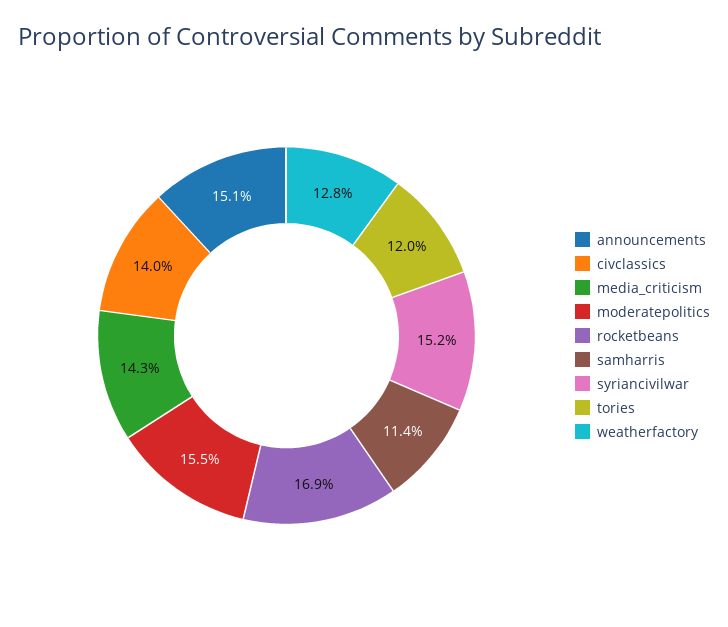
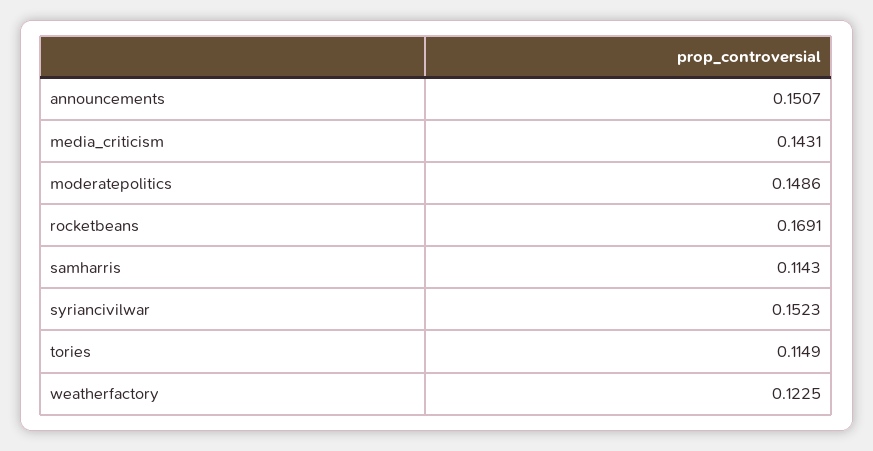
civclassics: 0.14 -> none
moderatepolitics: 0.155 -> 0.1486
tories: 0.12 -> 0.1149
weatherfactory: 0.128 -> 0.1225

